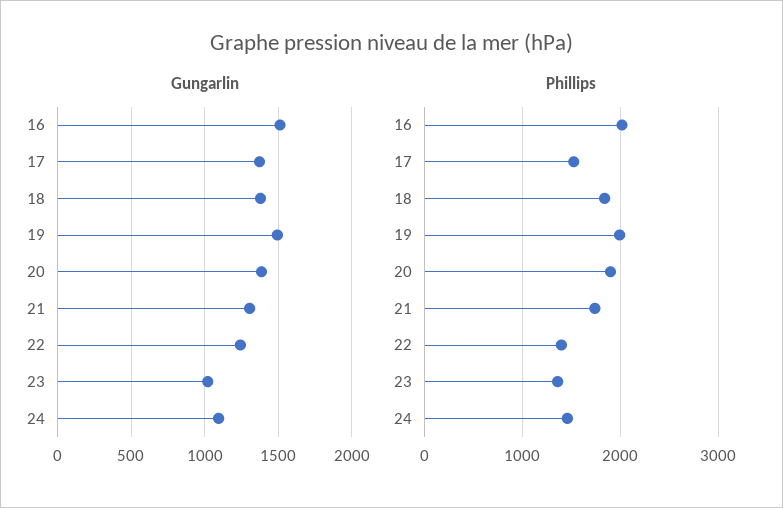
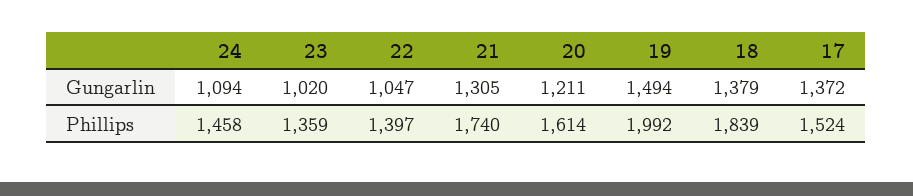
Gungarlin, 16: 1500 -> none
Gungarlin, 20: 1400 -> 1211
Gungarlin, 22: 1250 -> 1047
Phillips, 16: 2000 -> none
Phillips, 20: 1900 -> 1614

